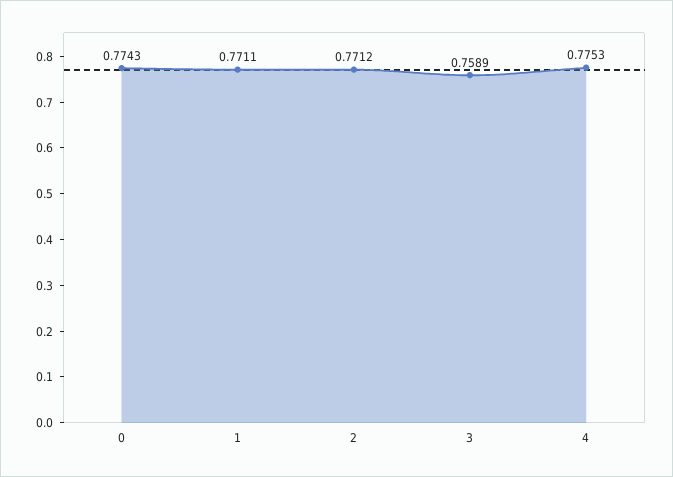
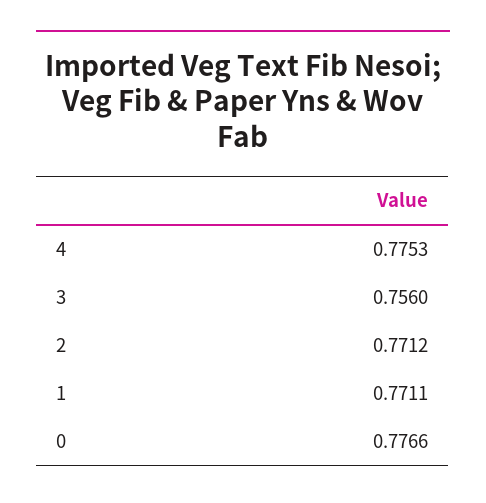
0: 0.7743 -> 0.7766
3: 0.7589 -> 0.756

